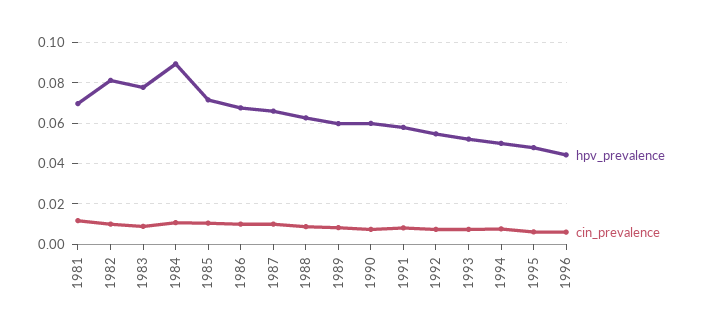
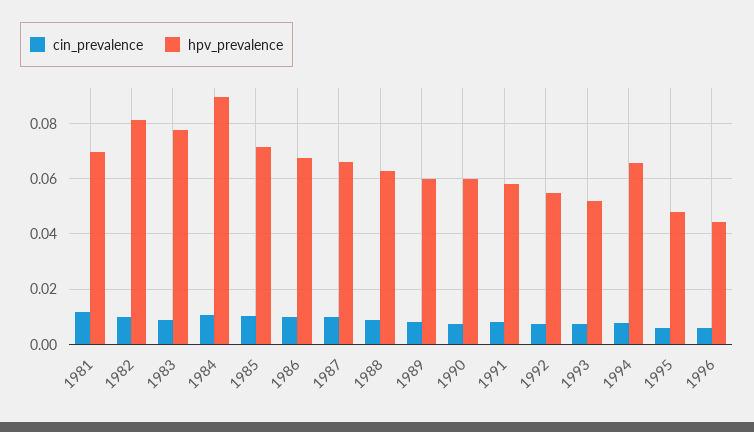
hpv_prevalence, 1994: 0.05 -> 0.065

